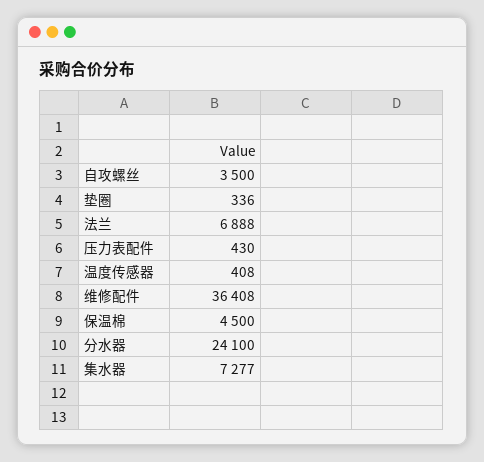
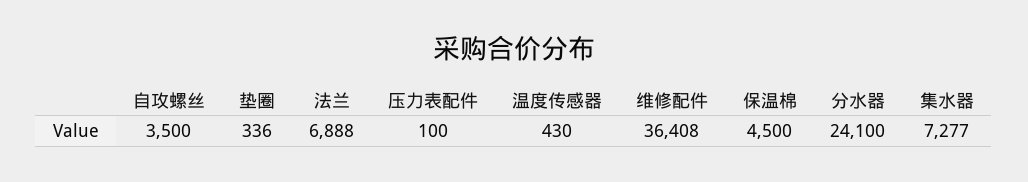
压力表配件: 430 -> 100
温度传感器: 408 -> 430

